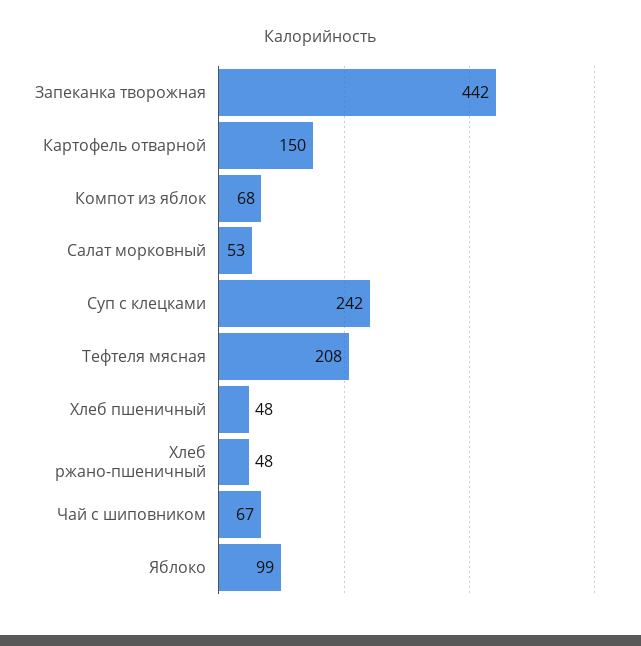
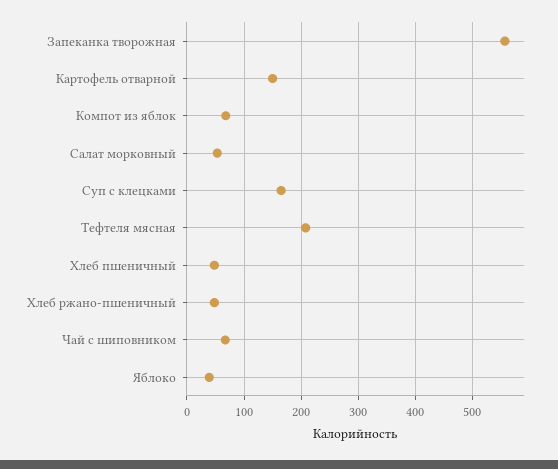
Запеканка творожная: 442 -> 560
Суп с клецками: 242 -> 160
Яблоко: 99 -> 40

